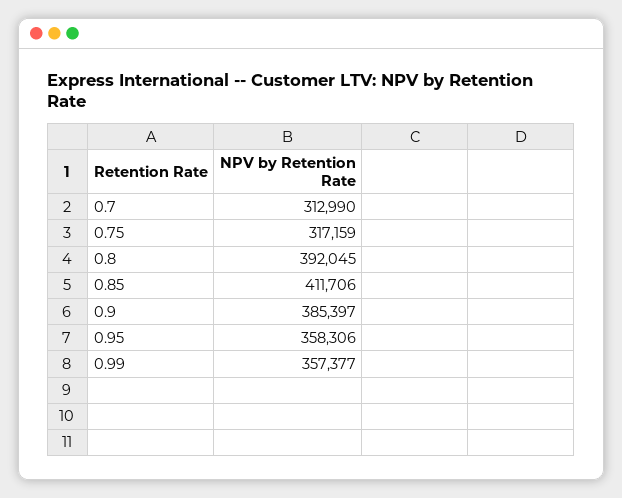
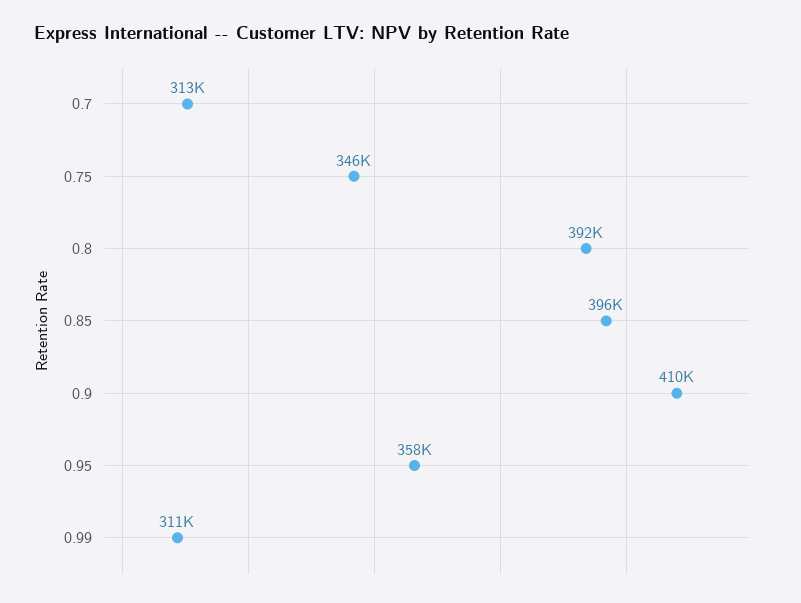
0.75: 317159 -> 346000
0.85: 411706 -> 396000
0.9: 385397 -> 410000
0.99: 357377 -> 311000

